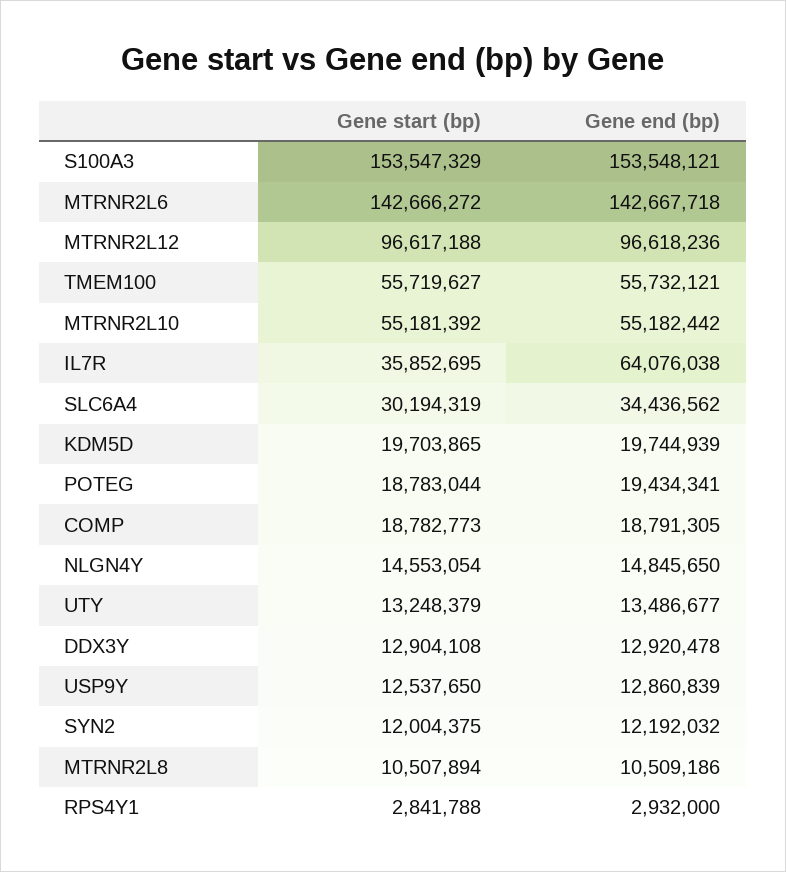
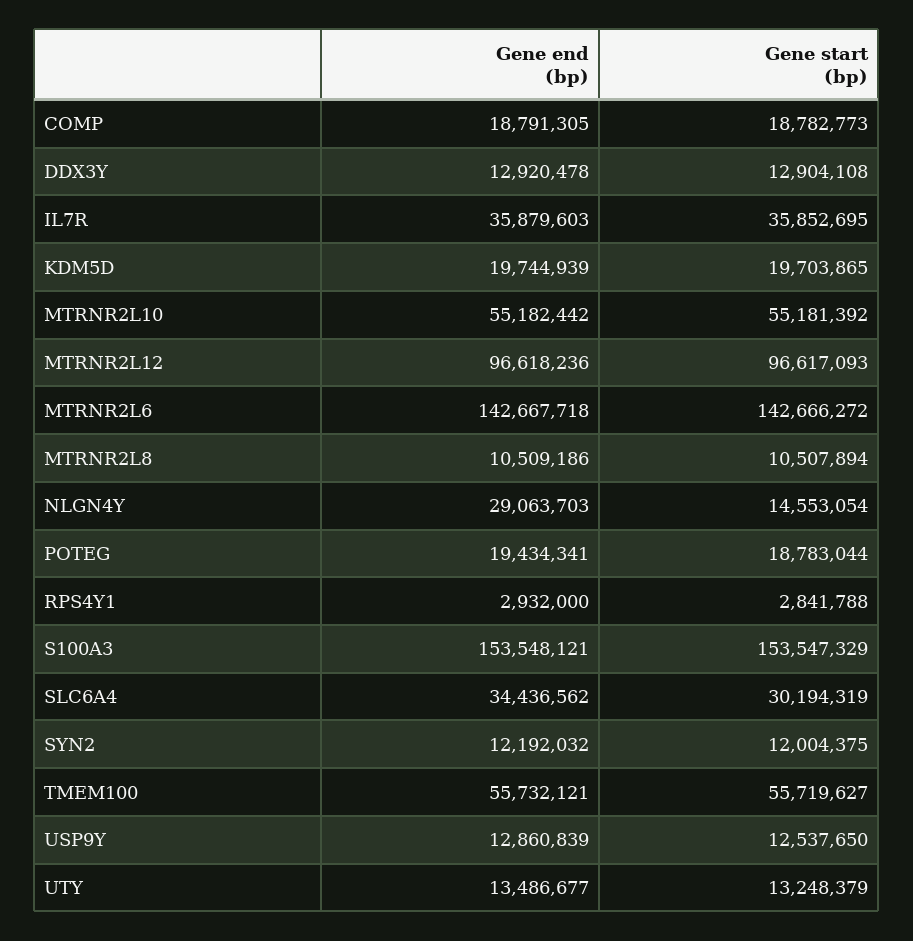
Gene start (bp), MTRNR2L12: 96617188 -> 96617093
Gene end (bp), IL7R: 64076038 -> 35879603
Gene end (bp), NLGN4Y: 14845650 -> 29063703

